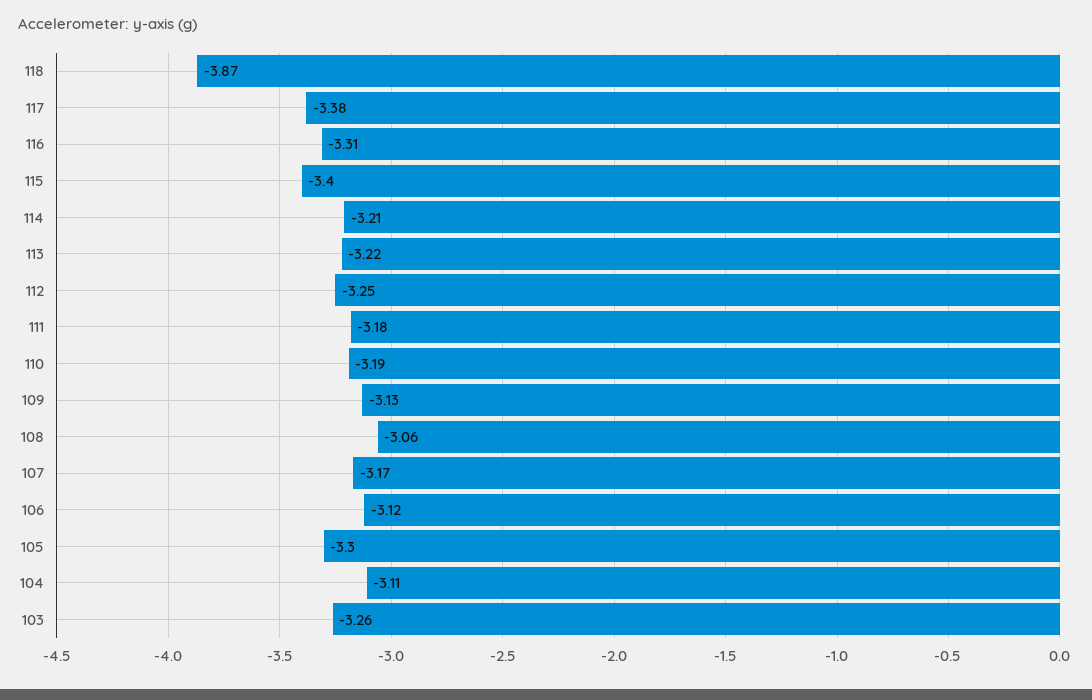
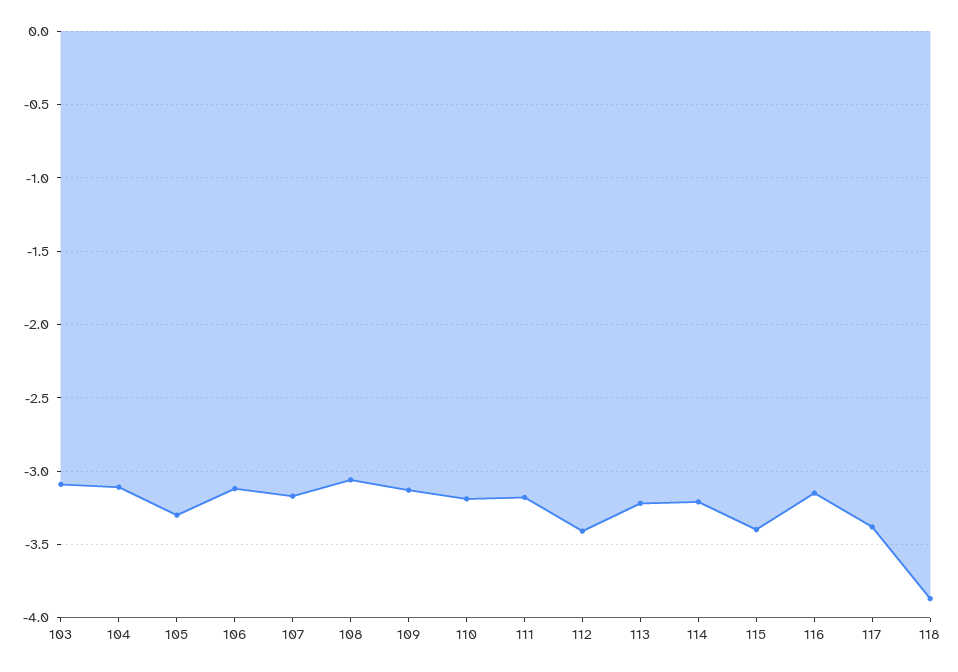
116: -3.31 -> -3.15
112: -3.25 -> -3.4
103: -3.26 -> -3.1

